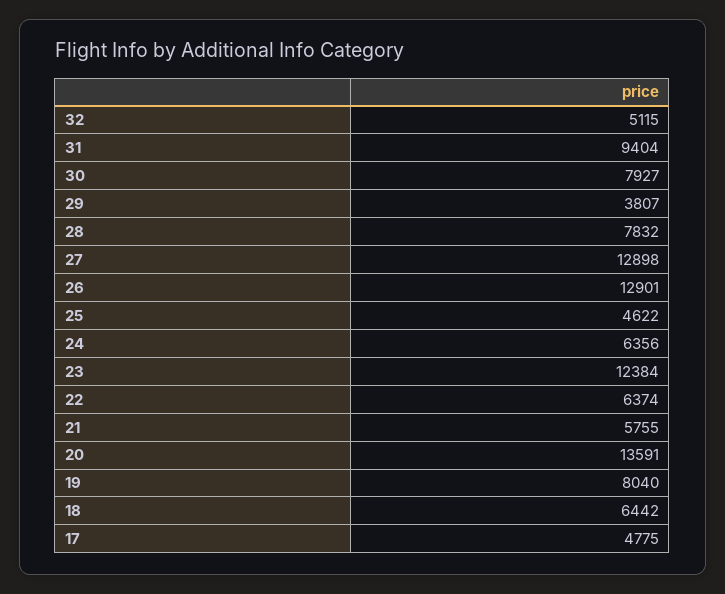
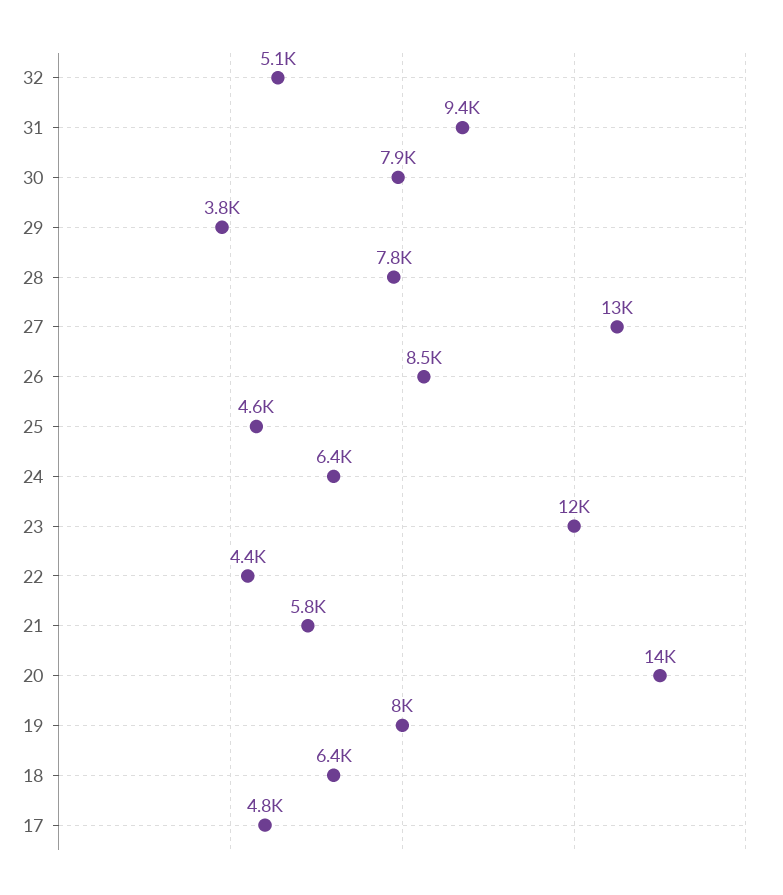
26: 12901 -> 8500
22: 6374 -> 4400

